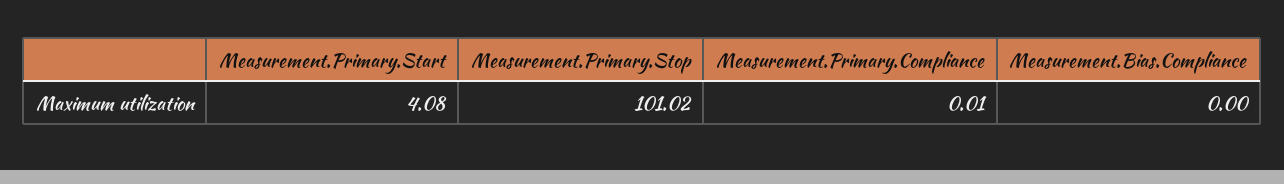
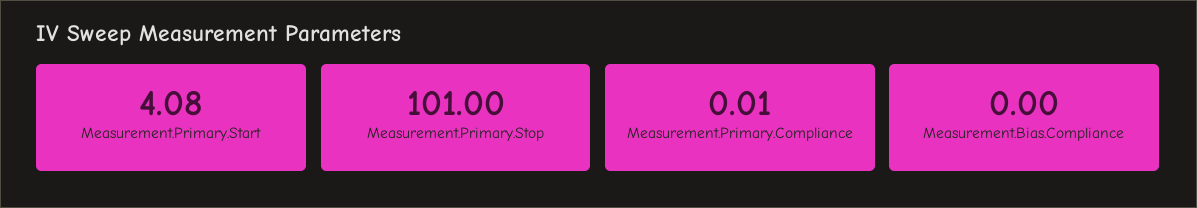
Measurement.Primary.Stop: 101.02 -> 101

